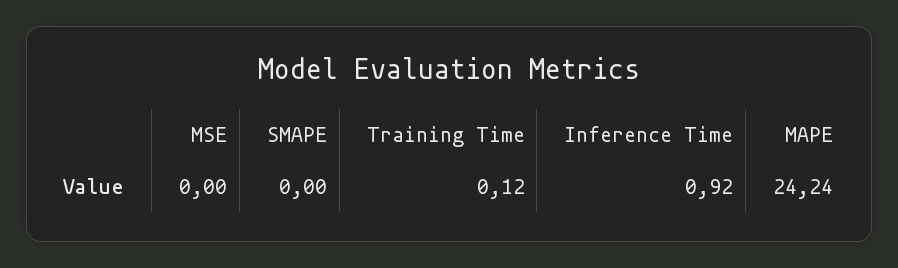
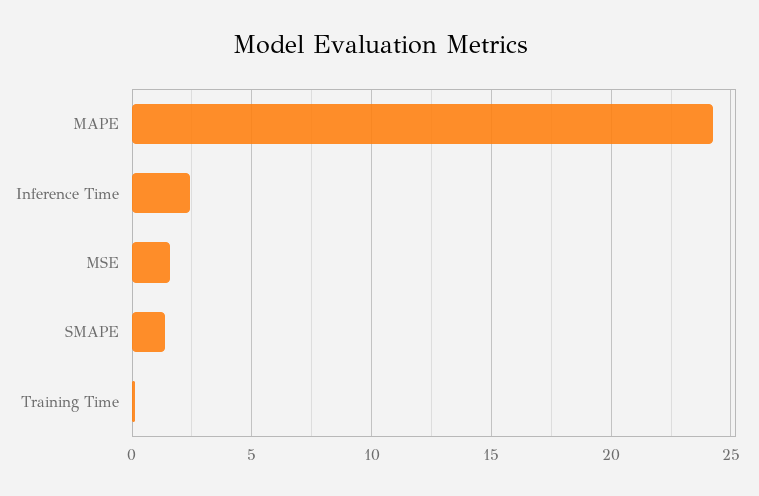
MSE: 0 -> 1.5
SMAPE: 0 -> 1.5
Inference Time: 0.92 -> 2.5

